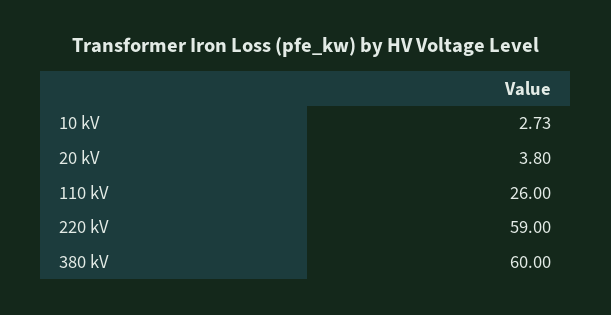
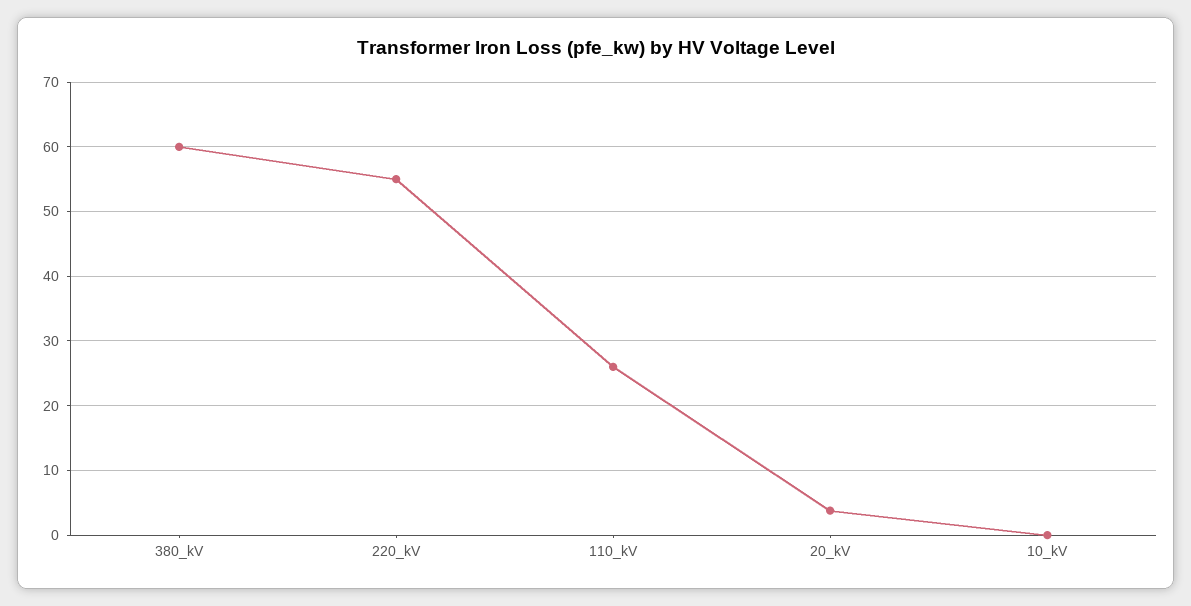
10 kV: 2.73 -> 0
220 kV: 59 -> 55

